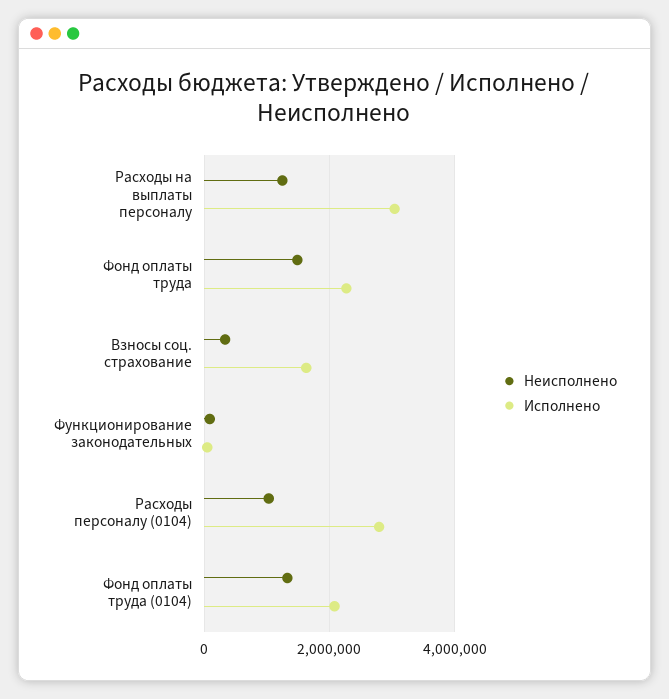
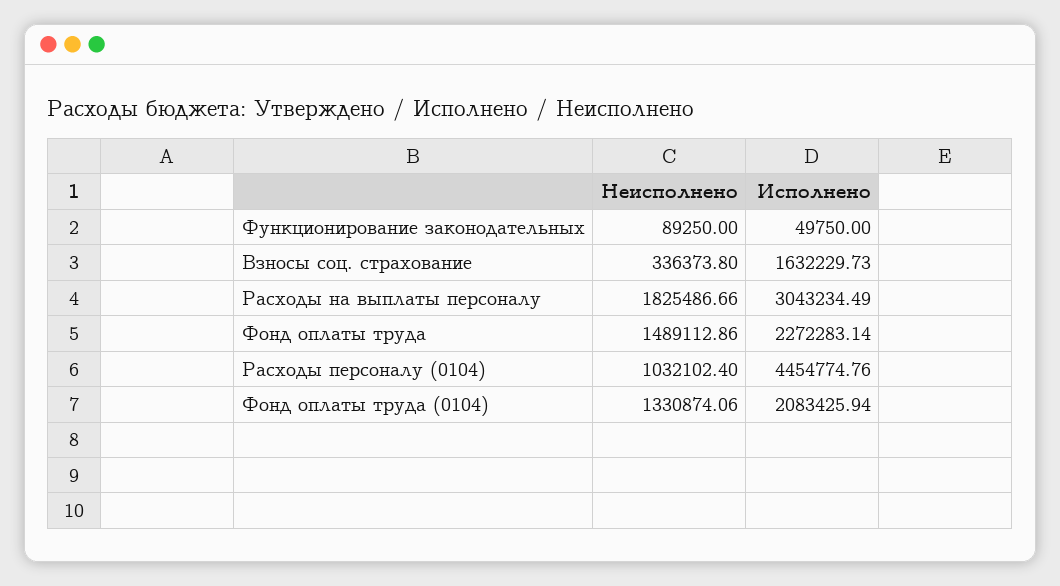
Неисполнено, Расходы на выплаты персоналу: 1200000 -> 1825486.66
Исполнено, Расходы персоналу (0104): 2800000 -> 4454774.76

